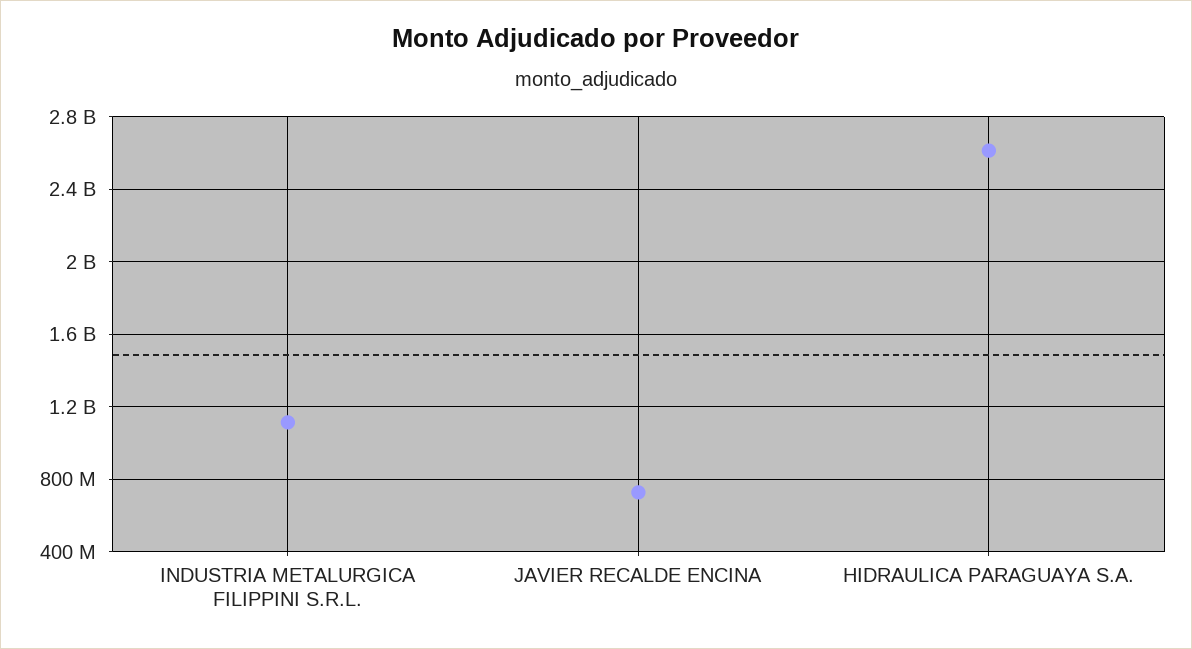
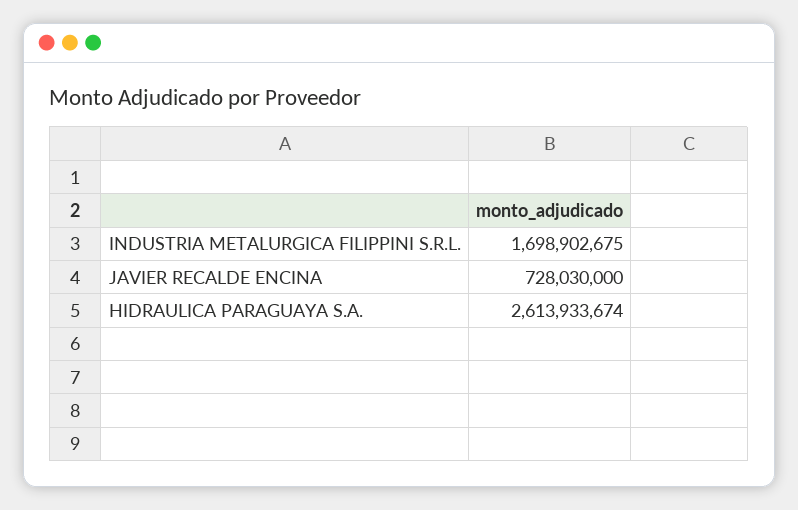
INDUSTRIA METALURGICA FILIPPINI S.R.L.: 1100000000 -> 1698902675

